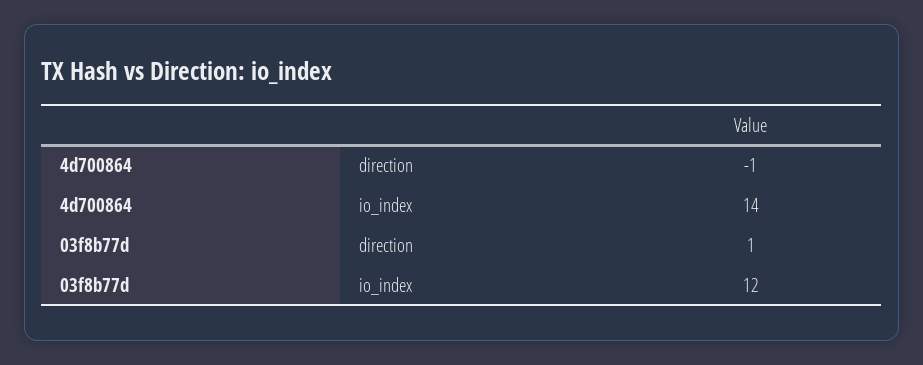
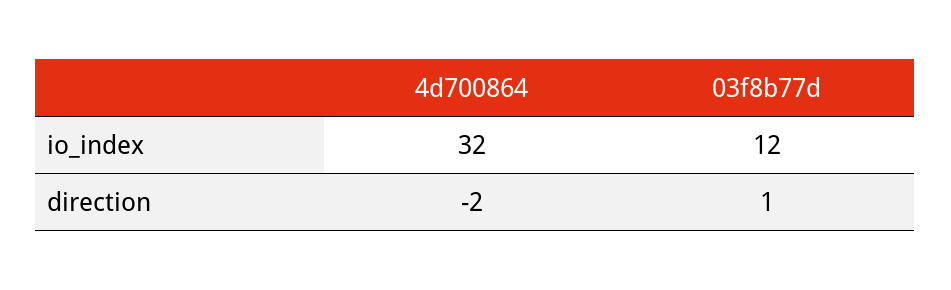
4d700864, direction: -1 -> -2
4d700864, io_index: 14 -> 32

